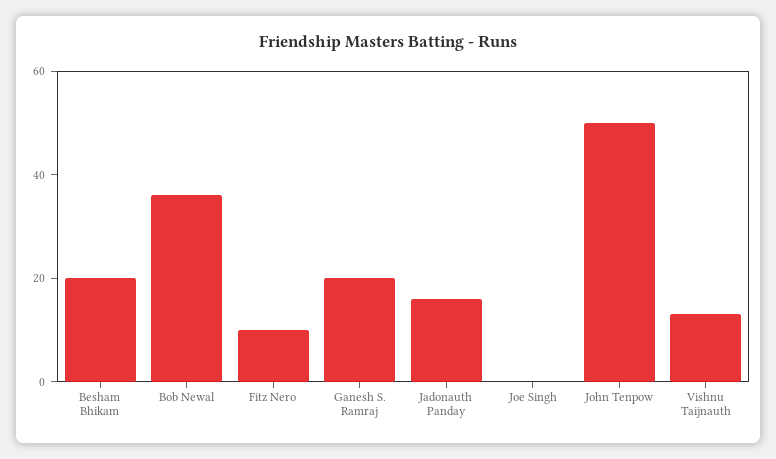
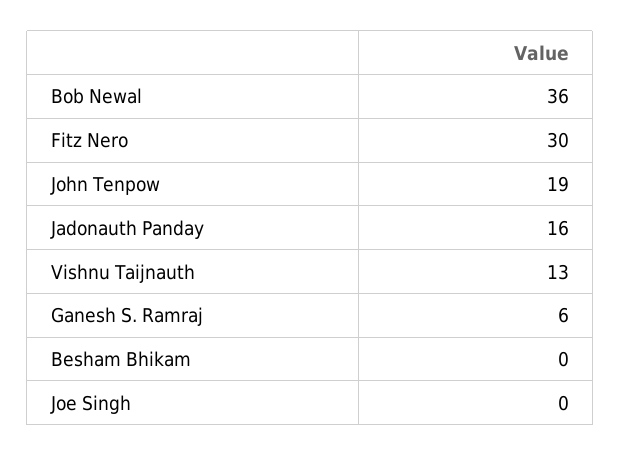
Besham Bhikam: 20 -> 0
Fitz Nero: 10 -> 30
Ganesh S. Ramraj: 20 -> 6
John Tenpow: 50 -> 19

